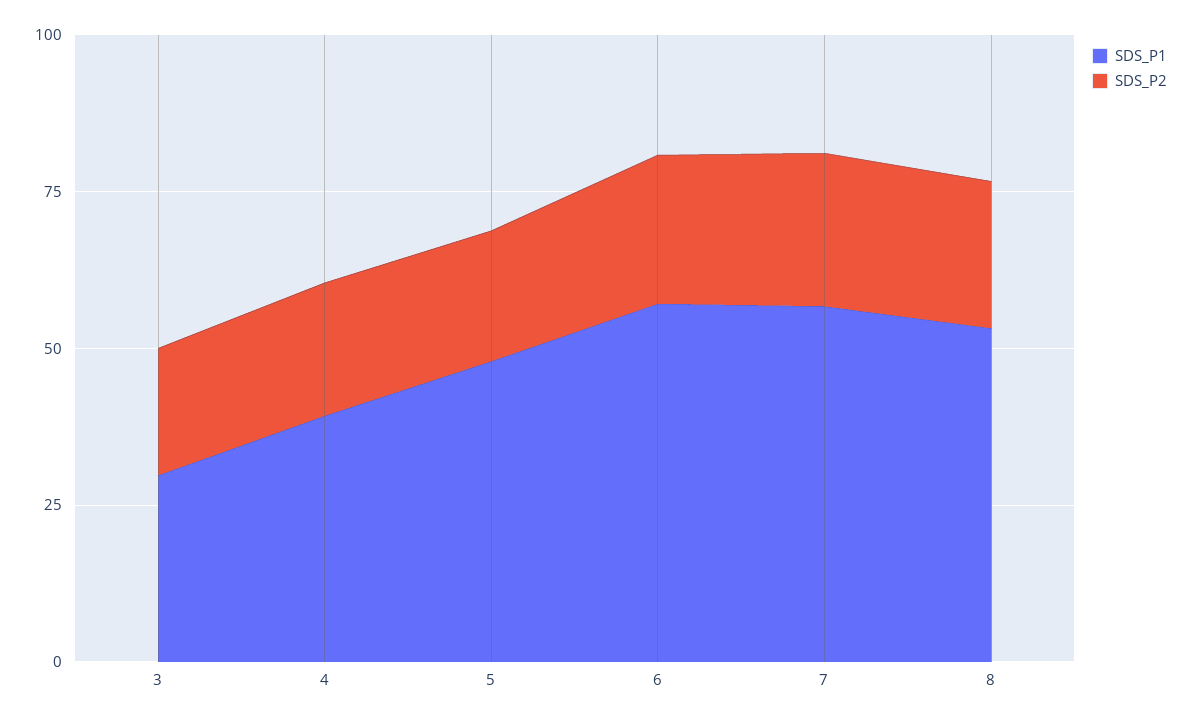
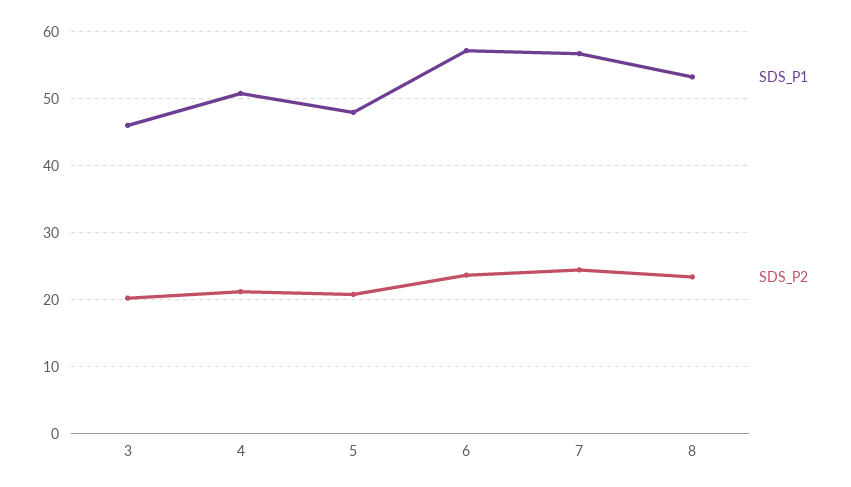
SDS_P1, 3: 30 -> 46
SDS_P1, 4: 40 -> 51

